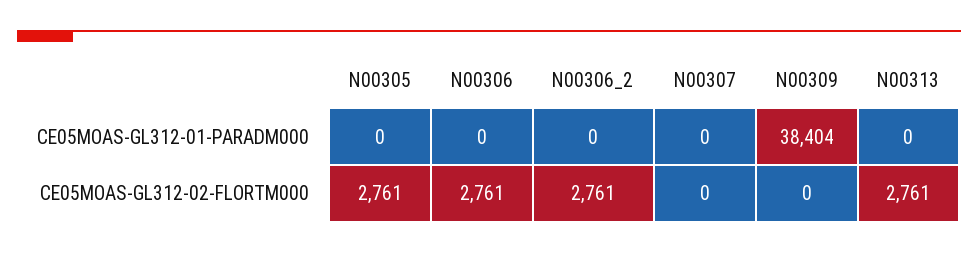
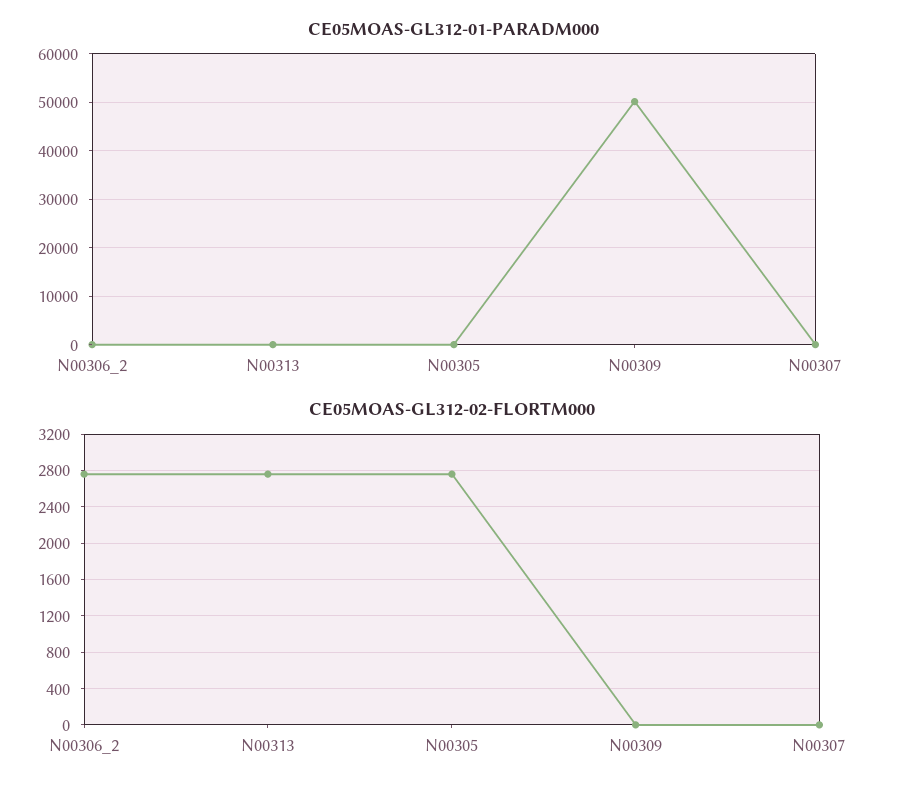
CE05MOAS-GL312-01-PARADM000, N00306: 0 -> none
CE05MOAS-GL312-01-PARADM000, N00309: 38404 -> 50000
CE05MOAS-GL312-02-FLORTM000, N00306: 2761 -> none

